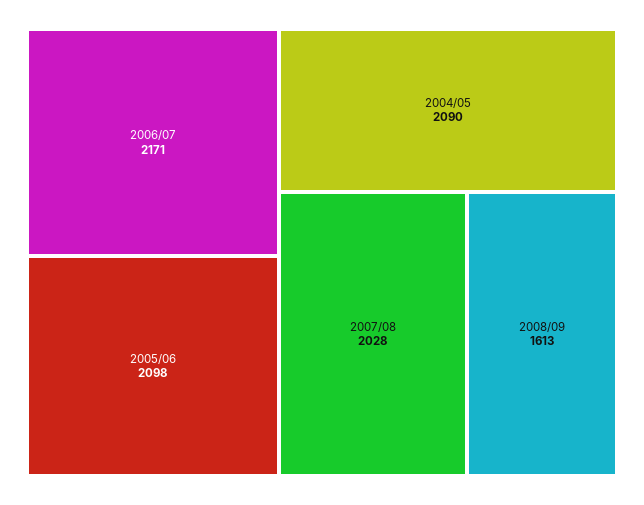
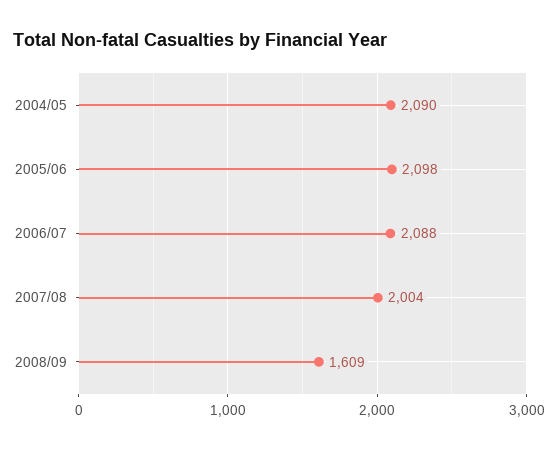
2006/07: 2171 -> 2088
2007/08: 2028 -> 2004
2008/09: 1613 -> 1609

